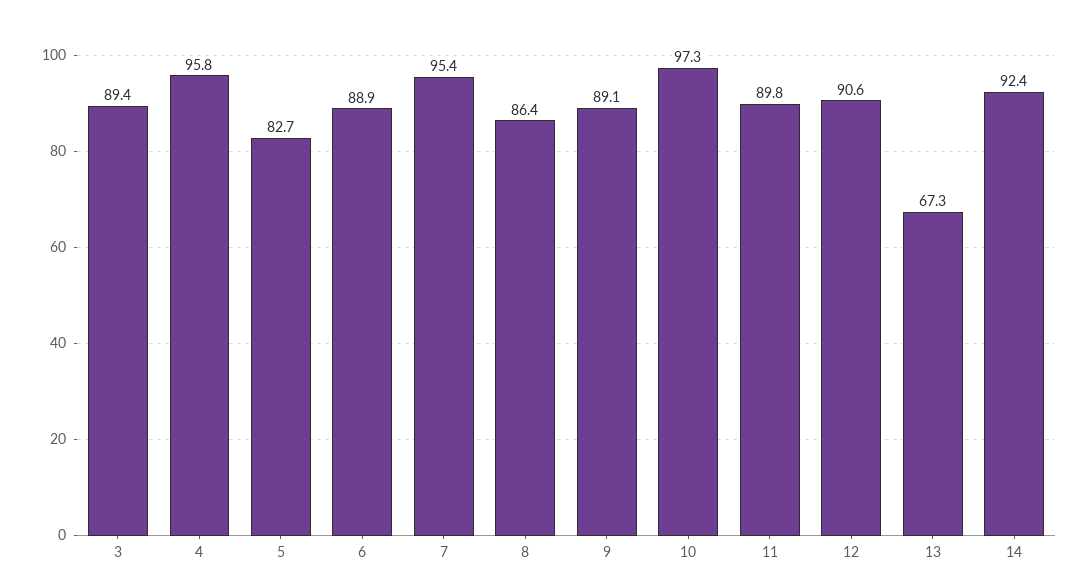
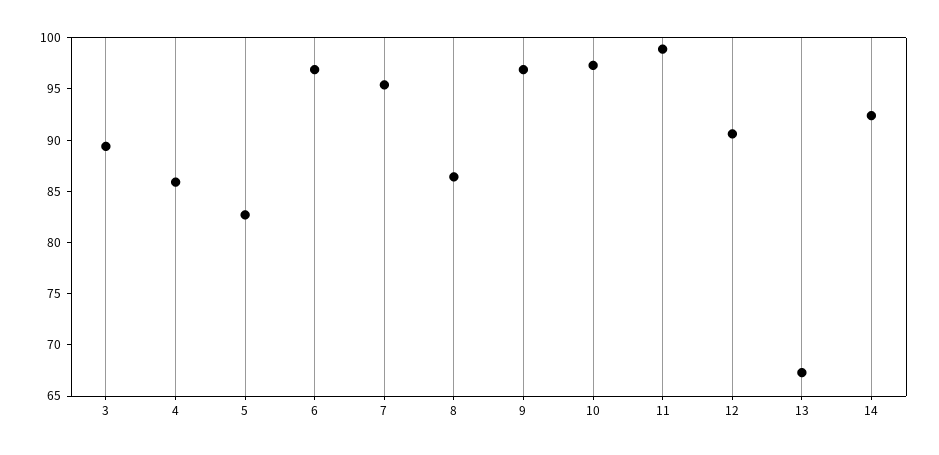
4: 95.8 -> 86
6: 88.9 -> 97
9: 89.1 -> 97
11: 89.8 -> 99

